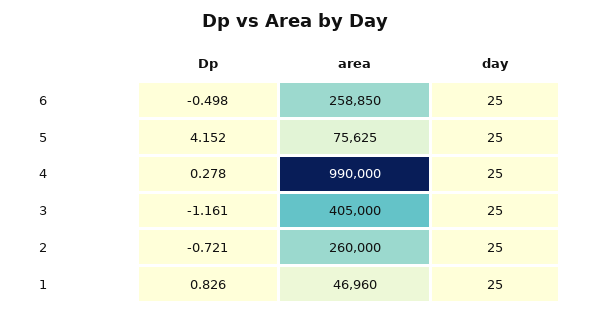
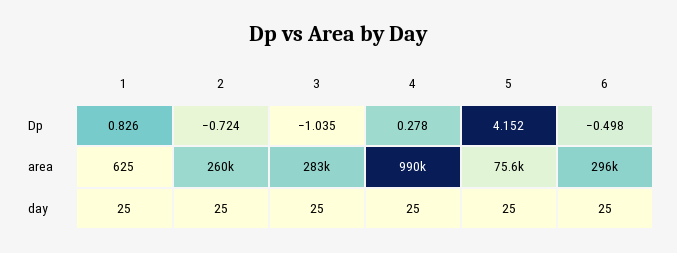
area, 6: 258850 -> 296000
Dp, 3: -1.161 -> -1.035
area, 3: 405000 -> 283000
Dp, 2: -0.721 -> -0.724
area, 1: 46960 -> 625

